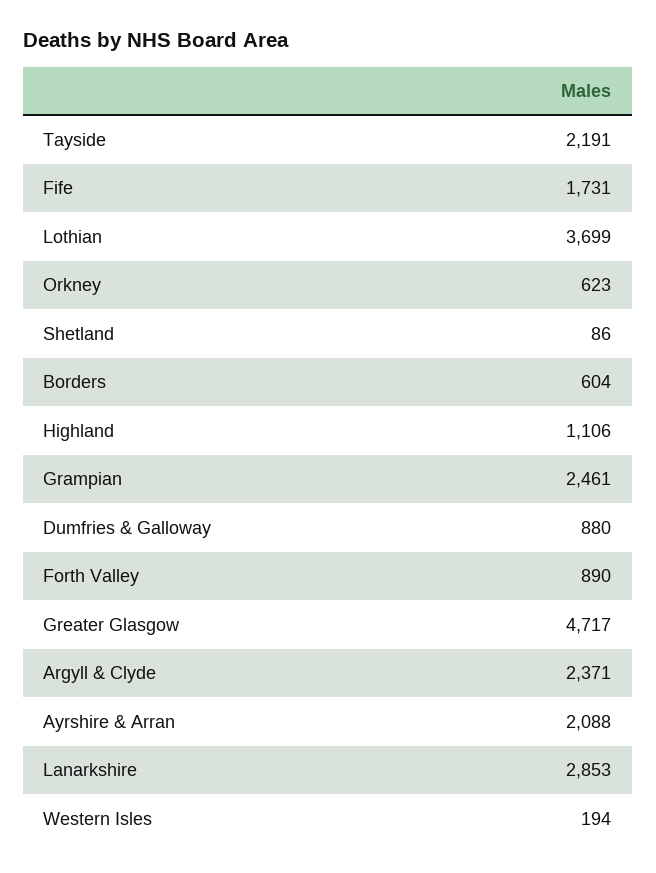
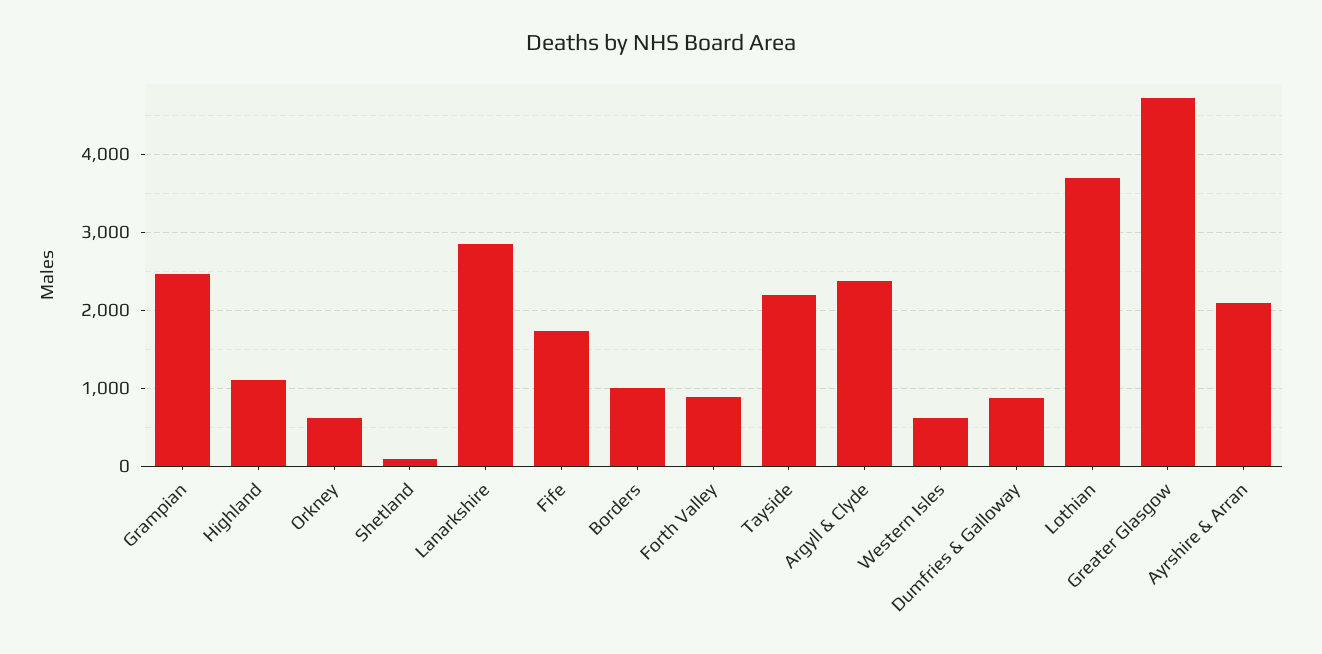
Borders: 604 -> 1000
Western Isles: 194 -> 600

